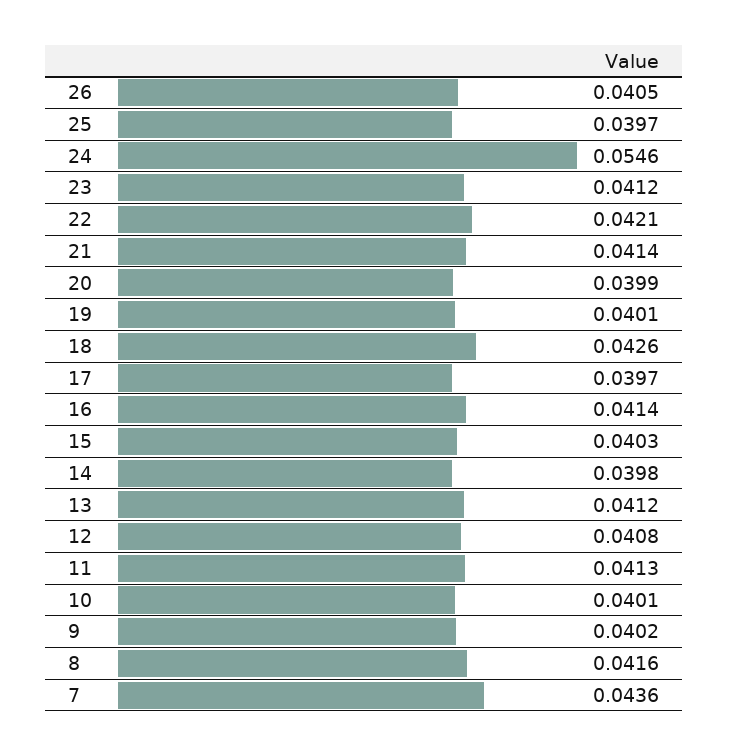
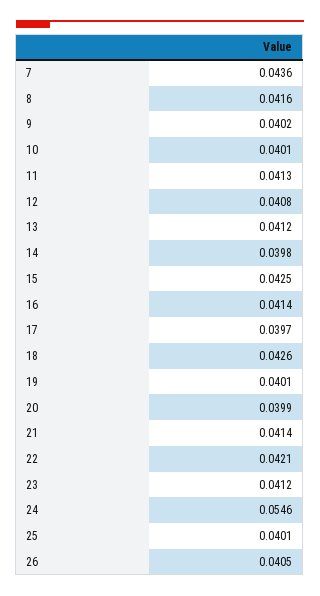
25: 0.0397 -> 0.0401
15: 0.0403 -> 0.0425

